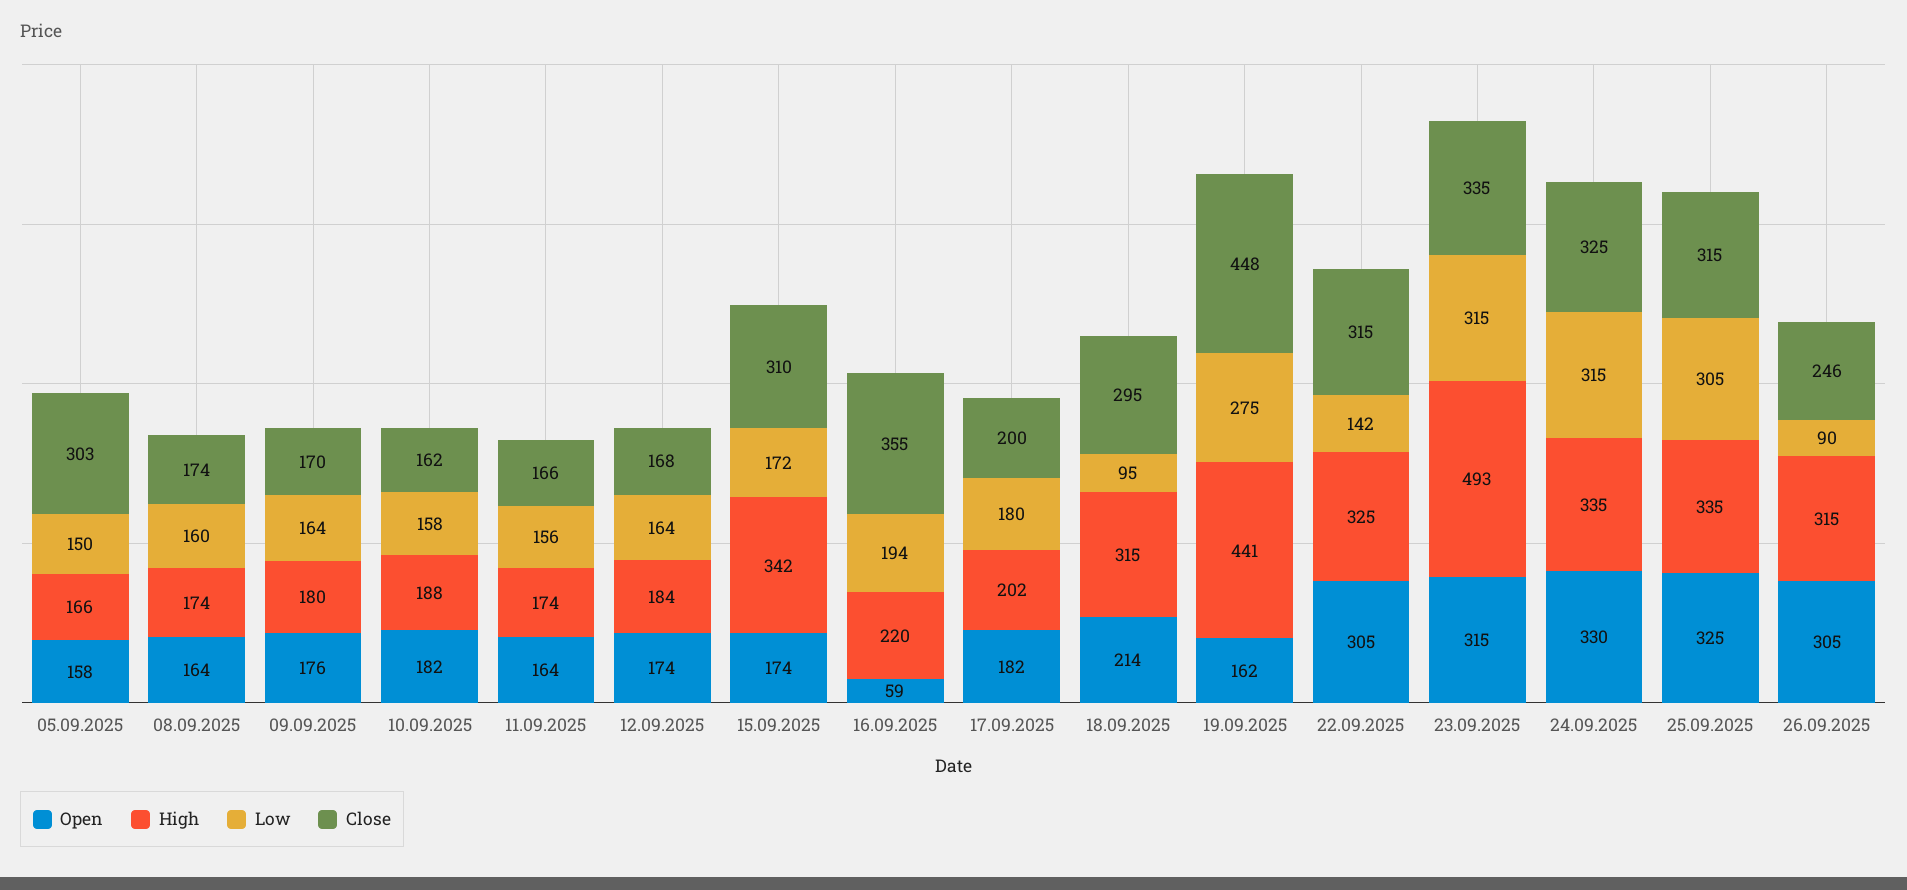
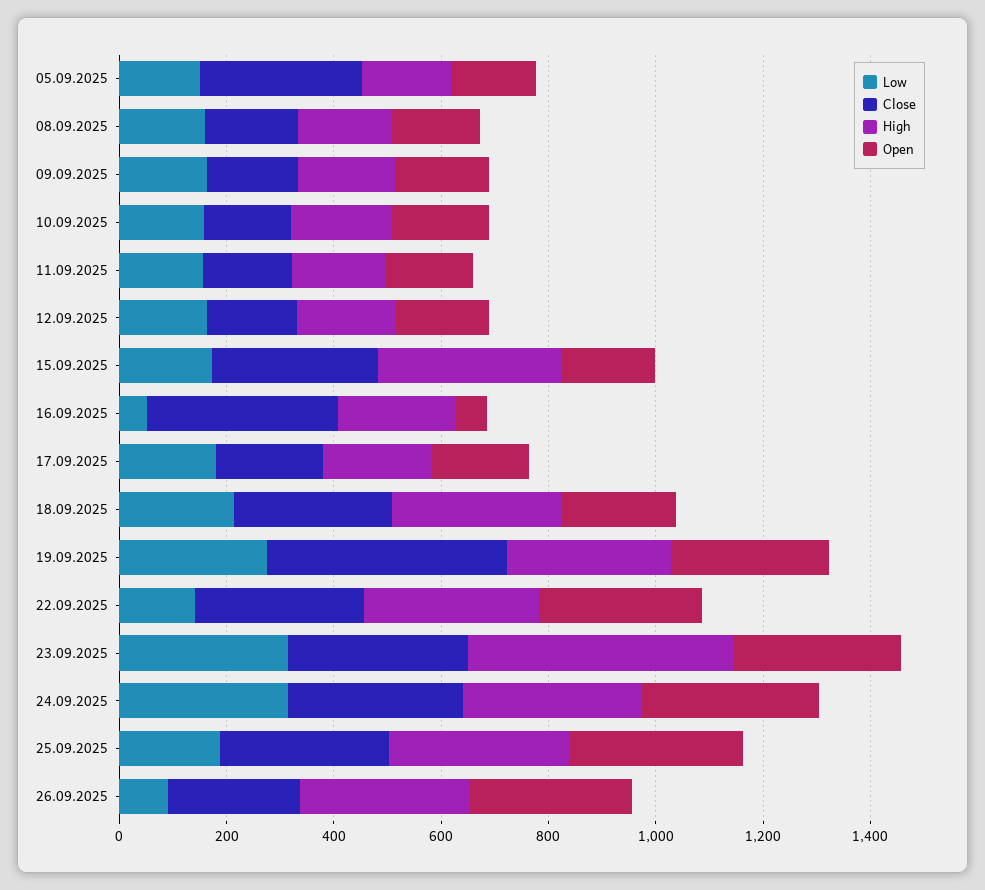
Low, 16.09.2025: 194 -> 50
Low, 18.09.2025: 95 -> 200
Open, 19.09.2025: 162 -> 300
High, 19.09.2025: 441 -> 300
Low, 25.09.2025: 305 -> 200

